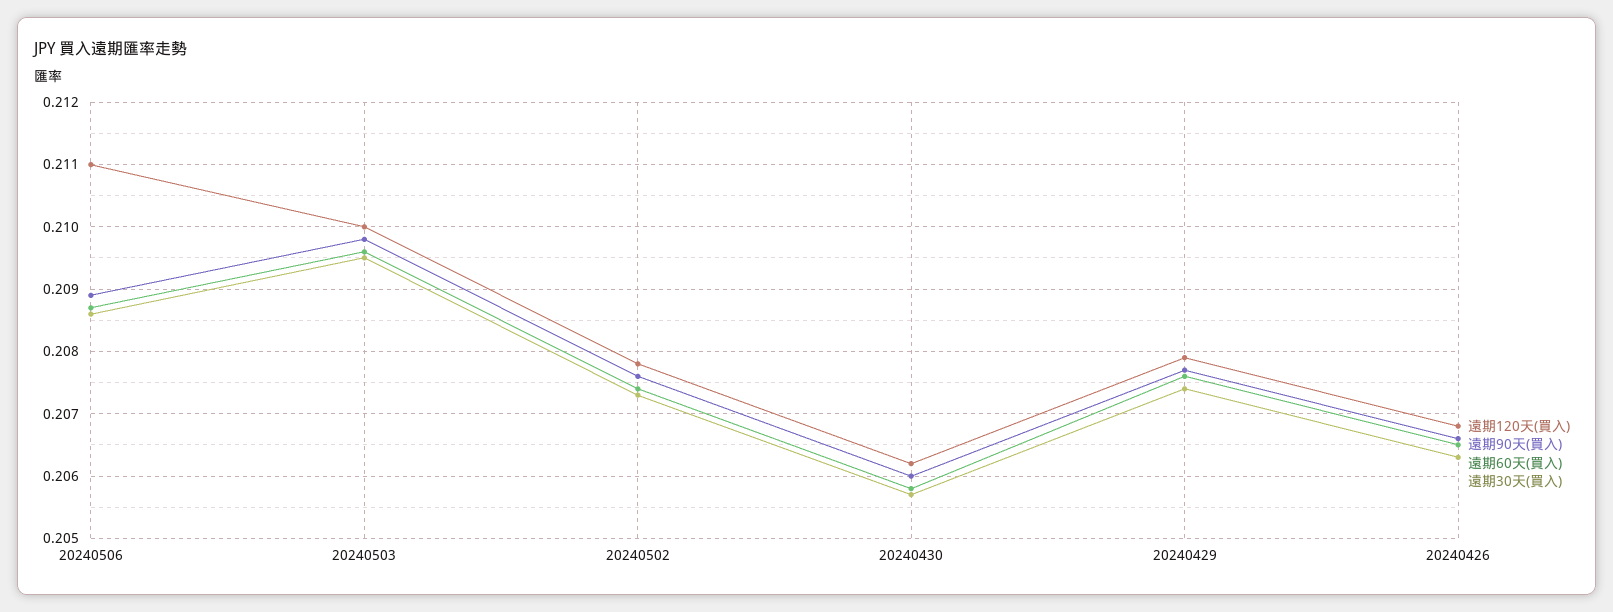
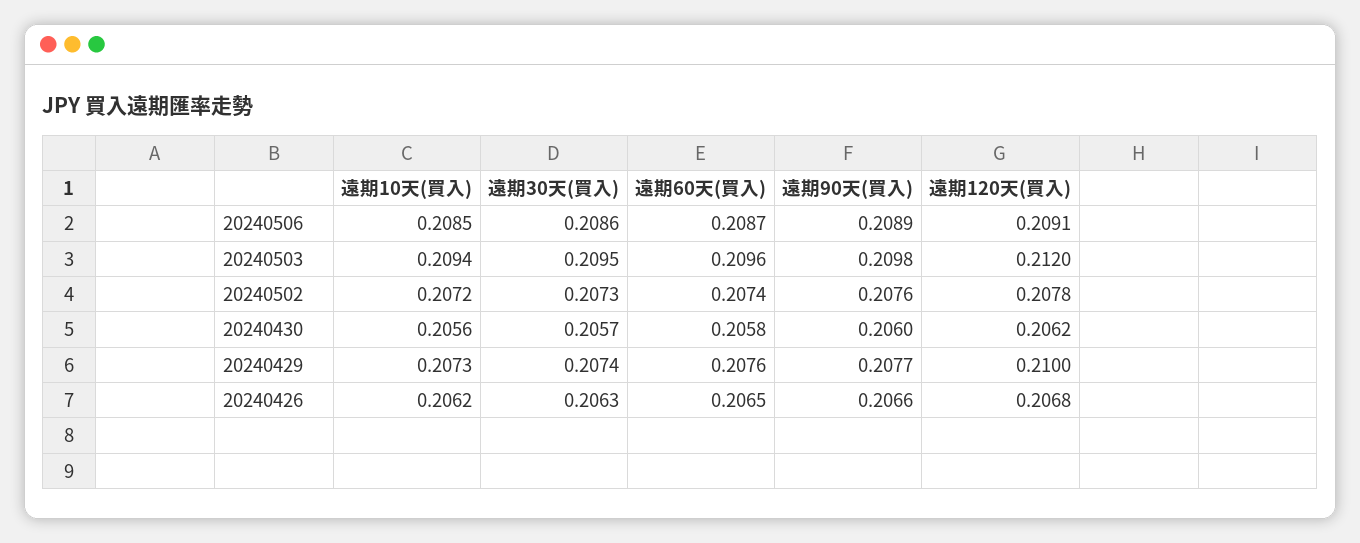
遠期120天(買入), 20240506: 0.211 -> 0.2091
遠期120天(買入), 20240503: 0.21 -> 0.212
遠期120天(買入), 20240429: 0.2079 -> 0.21
遠期10天(買入), 20240506: none -> 0.2085
遠期10天(買入), 20240503: none -> 0.2094
遠期10天(買入), 20240502: none -> 0.2072
遠期10天(買入), 20240430: none -> 0.2056
遠期10天(買入), 20240429: none -> 0.2073
遠期10天(買入), 20240426: none -> 0.2062

